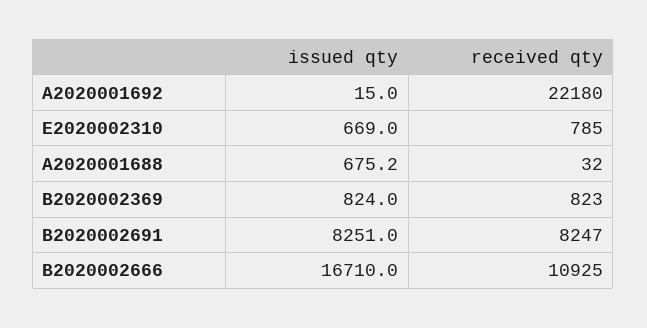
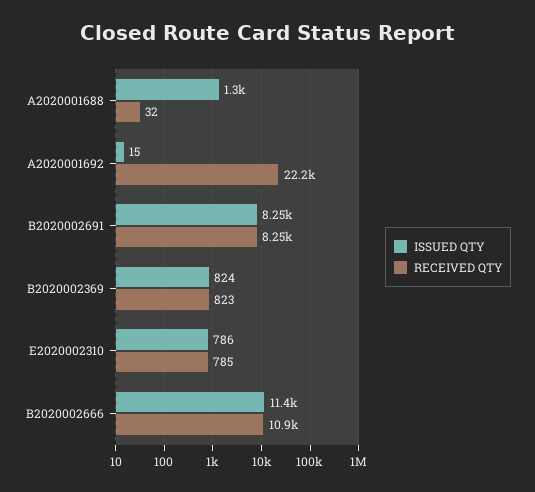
issued qty, E2020002310: 669 -> 786
issued qty, A2020001688: 675.2 -> 1300
issued qty, B2020002666: 16710 -> 11400

